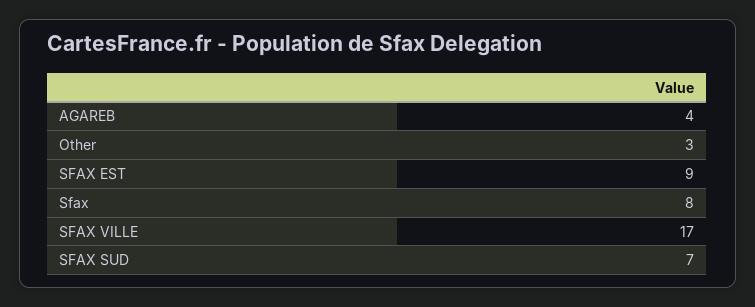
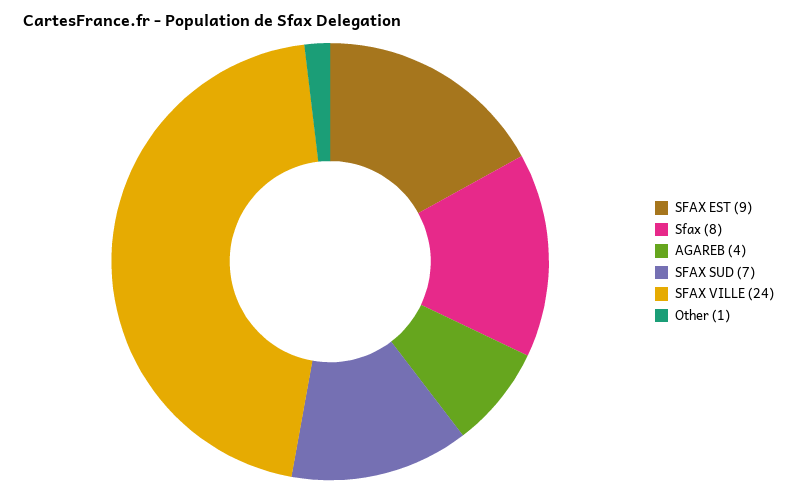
Other: 3 -> 1
SFAX VILLE: 17 -> 24

